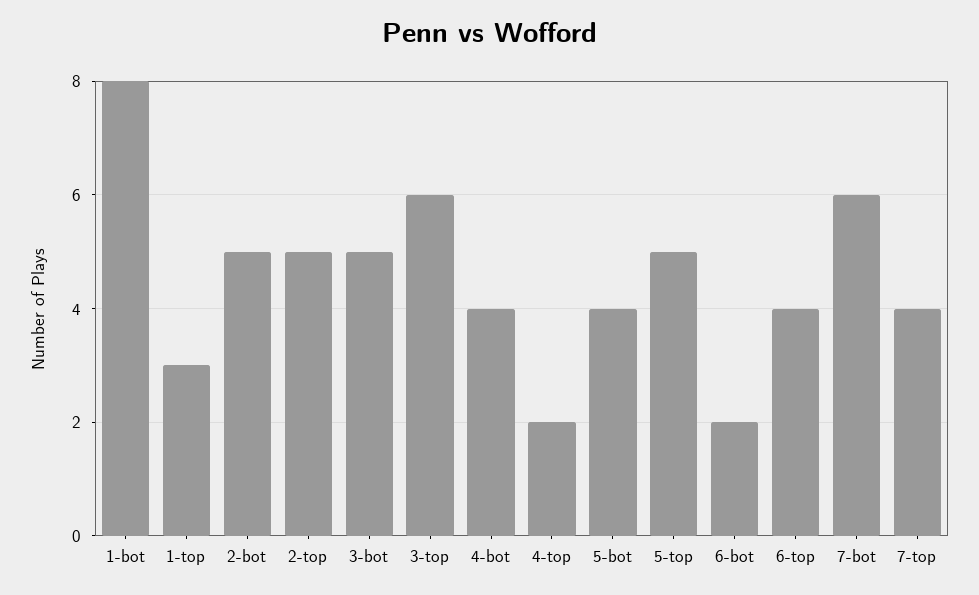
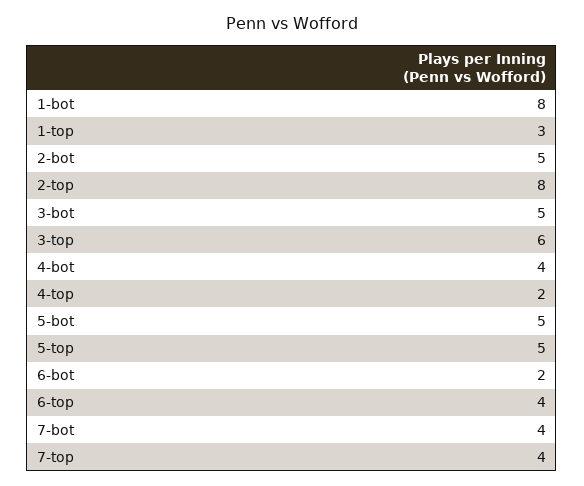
2-top: 5 -> 8
5-bot: 4 -> 5
7-bot: 6 -> 4

